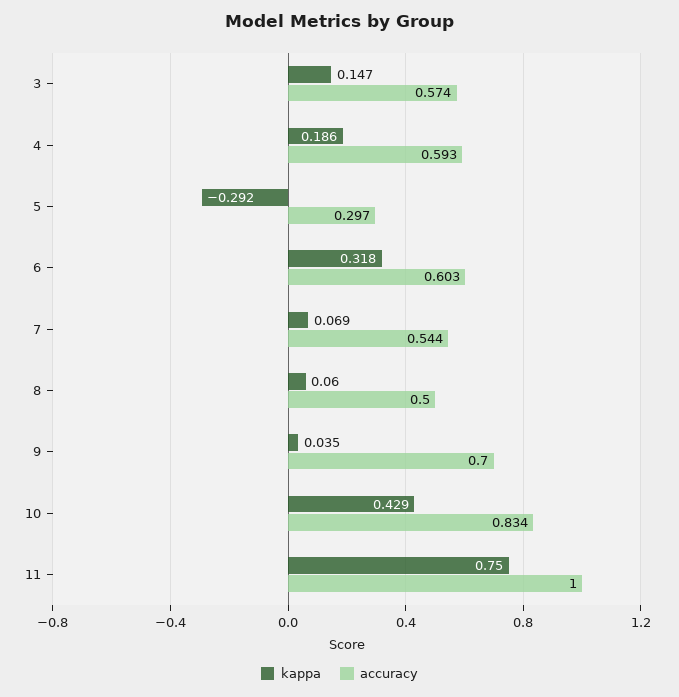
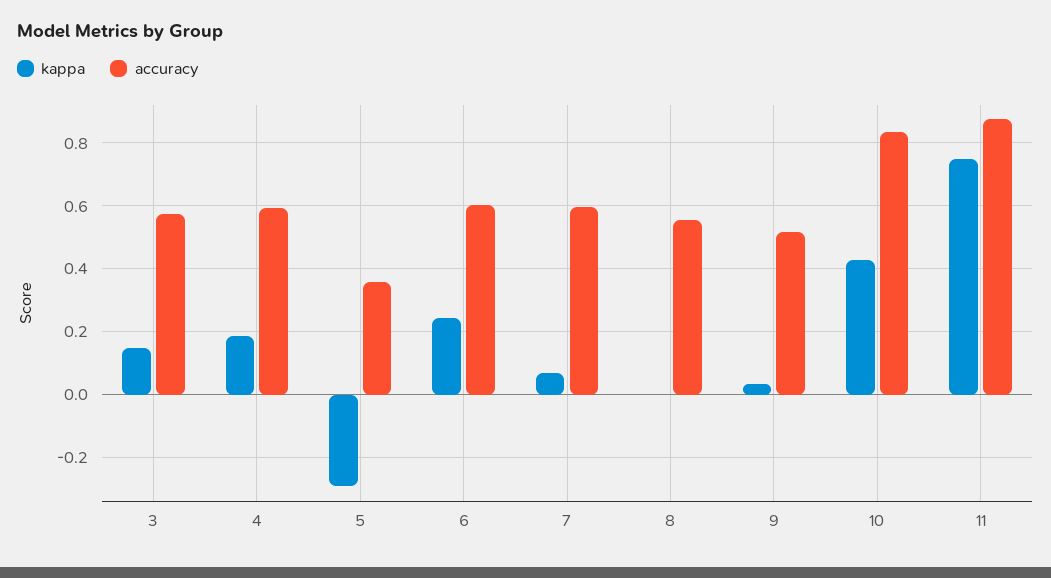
accuracy, 5: 0.297 -> 0.36
kappa, 6: 0.318 -> 0.24
accuracy, 7: 0.544 -> 0.6
kappa, 8: 0.06 -> 0
accuracy, 8: 0.5 -> 0.56
accuracy, 9: 0.7 -> 0.52
accuracy, 11: 1 -> 0.88

